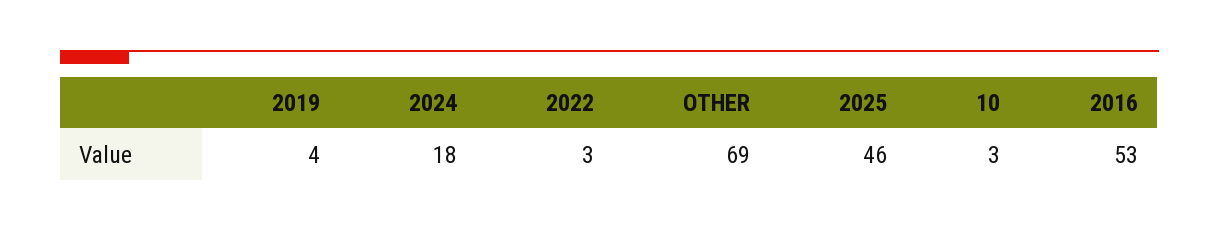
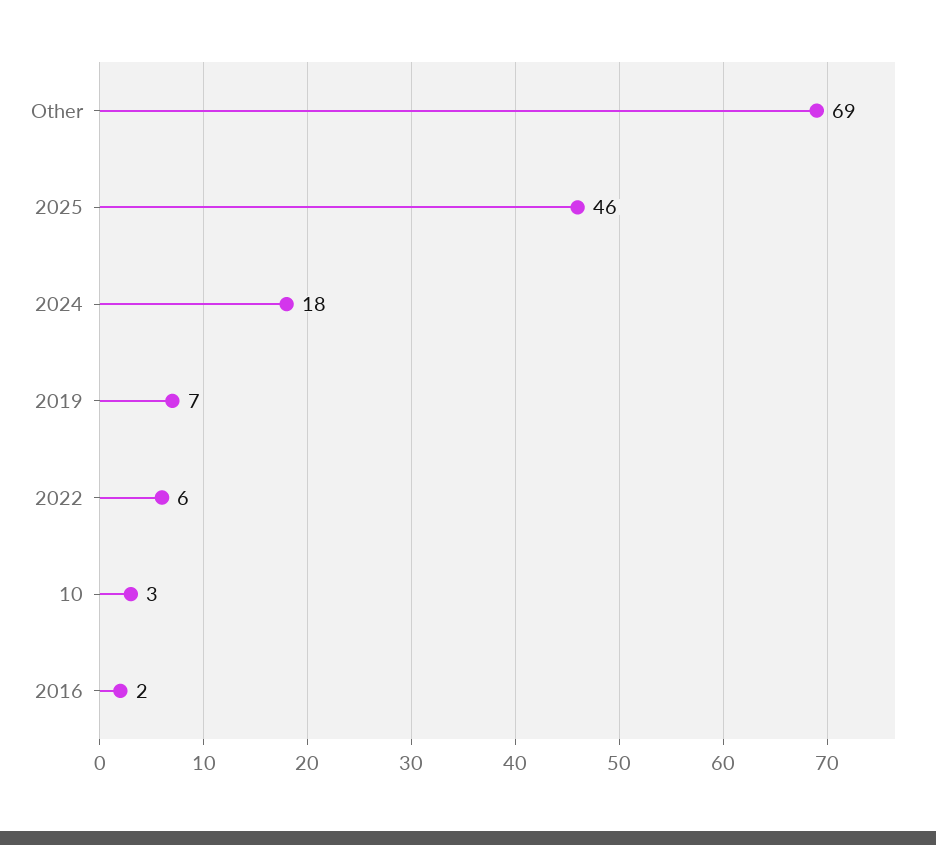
2019: 4 -> 7
2022: 3 -> 6
2016: 53 -> 2

